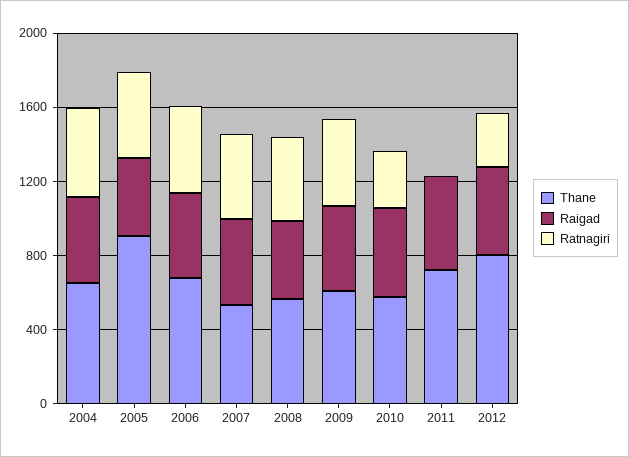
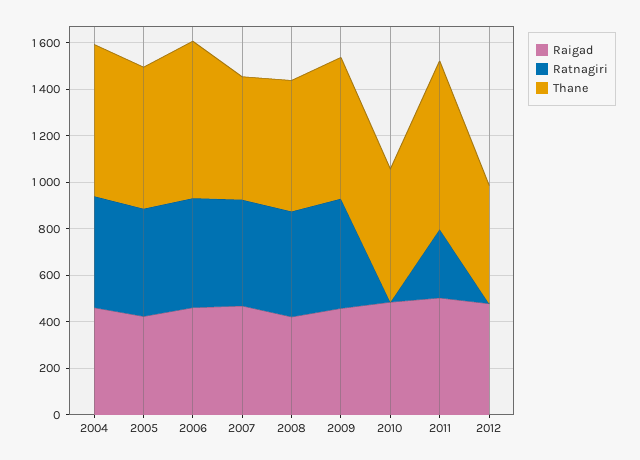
Thane, 2005: 900 -> 600
Ratnagiri, 2010: 300 -> 0
Ratnagiri, 2011: 0 -> 300
Thane, 2012: 800 -> 500
Ratnagiri, 2012: 300 -> 0

